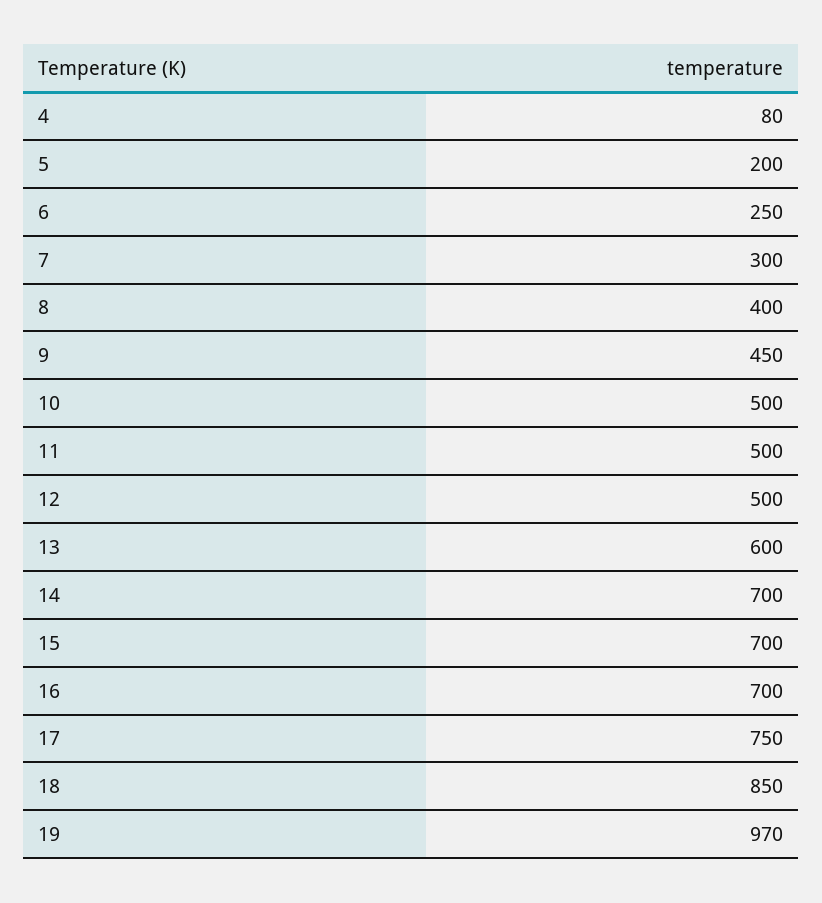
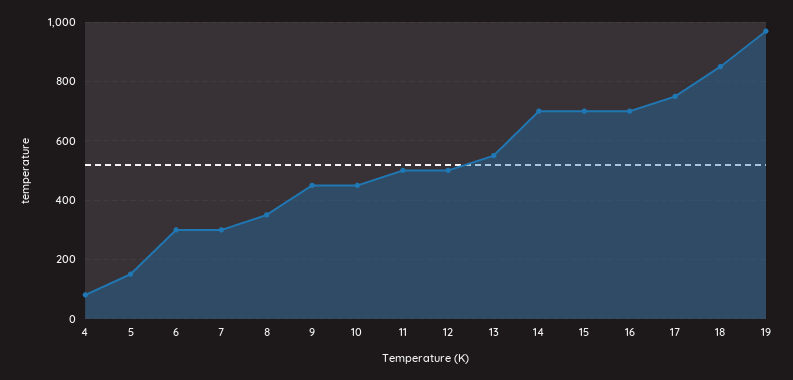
5: 200 -> 150
6: 250 -> 300
8: 400 -> 350
10: 500 -> 450
13: 600 -> 550

